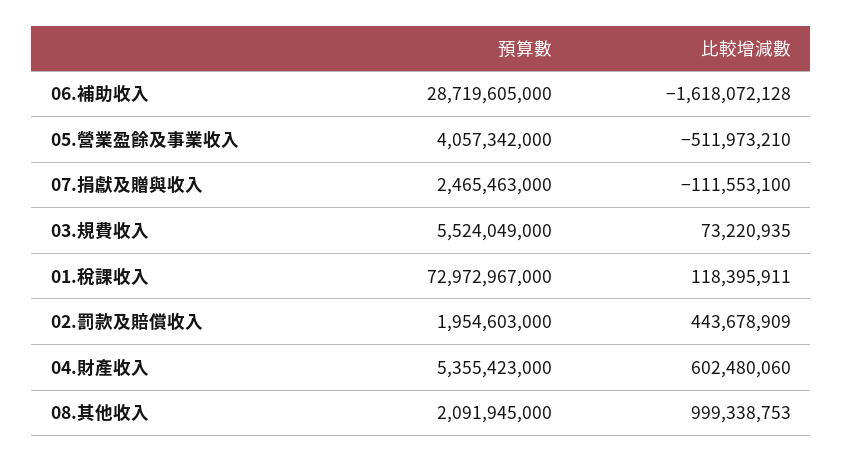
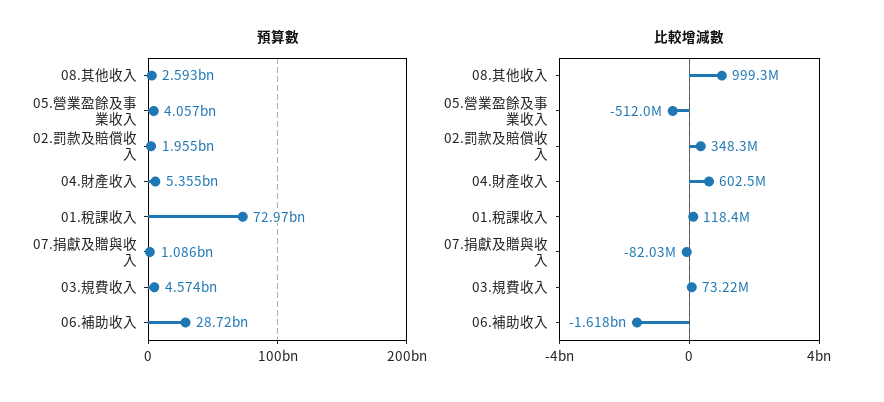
預算數, 07.捐獻及贈與收入: 2465463000 -> 1086000000
比較增減數, 07.捐獻及贈與收入: -111553100 -> -82030000
預算數, 03.規費收入: 5524049000 -> 4574000000
比較增減數, 02.罰款及賠償收入: 443678909 -> 348300000
預算數, 08.其他收入: 2091945000 -> 2593000000

